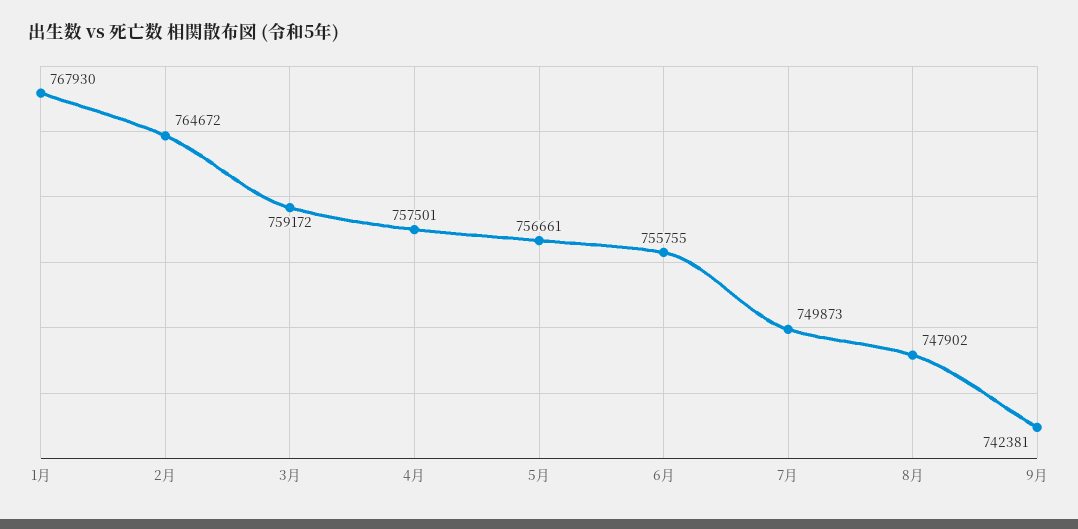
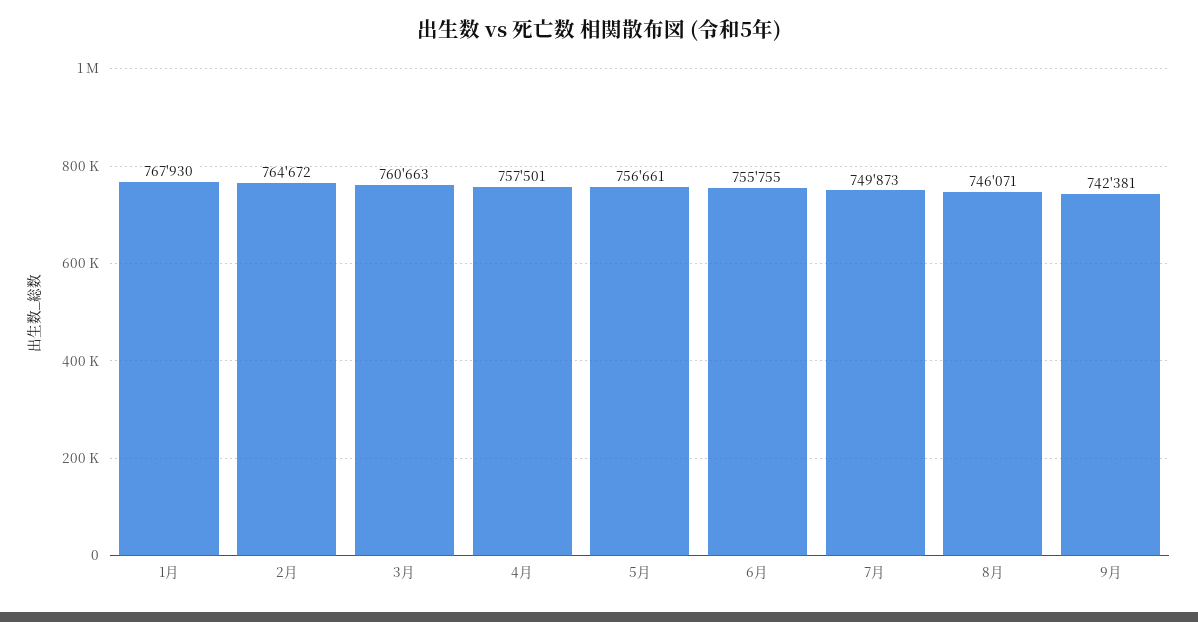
3月: 759172 -> 760663
8月: 747902 -> 746071

